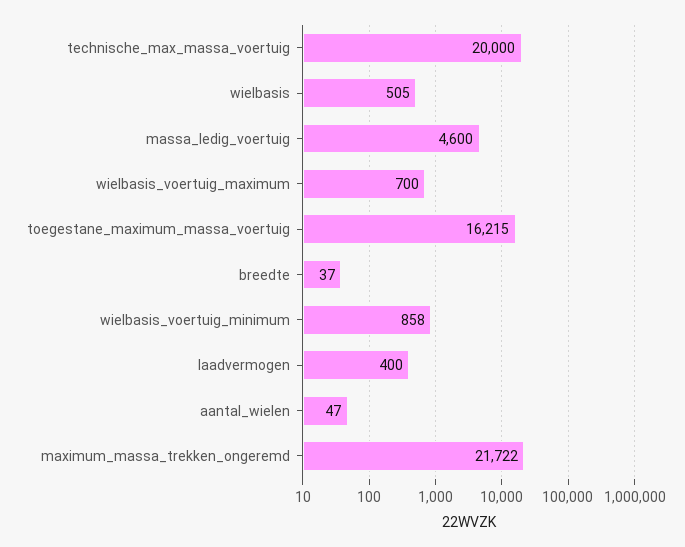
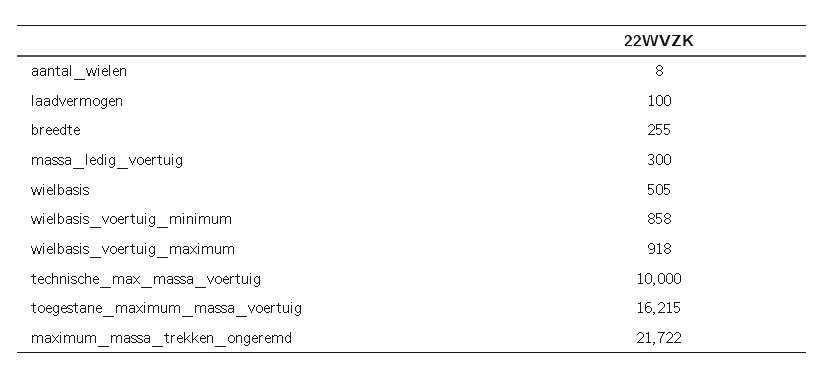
technische_max_massa_voertuig: 20000 -> 10000
massa_ledig_voertuig: 4600 -> 300
wielbasis_voertuig_maximum: 700 -> 918
breedte: 37 -> 255
laadvermogen: 400 -> 100
aantal_wielen: 47 -> 8

